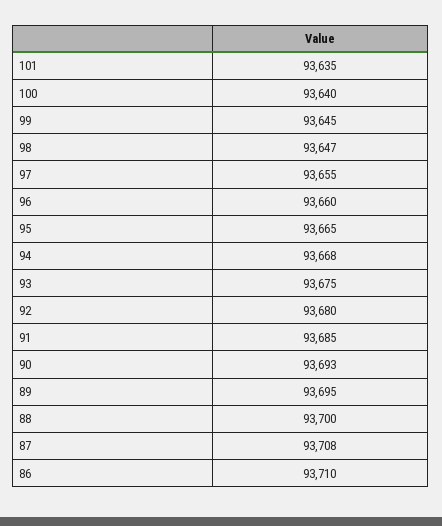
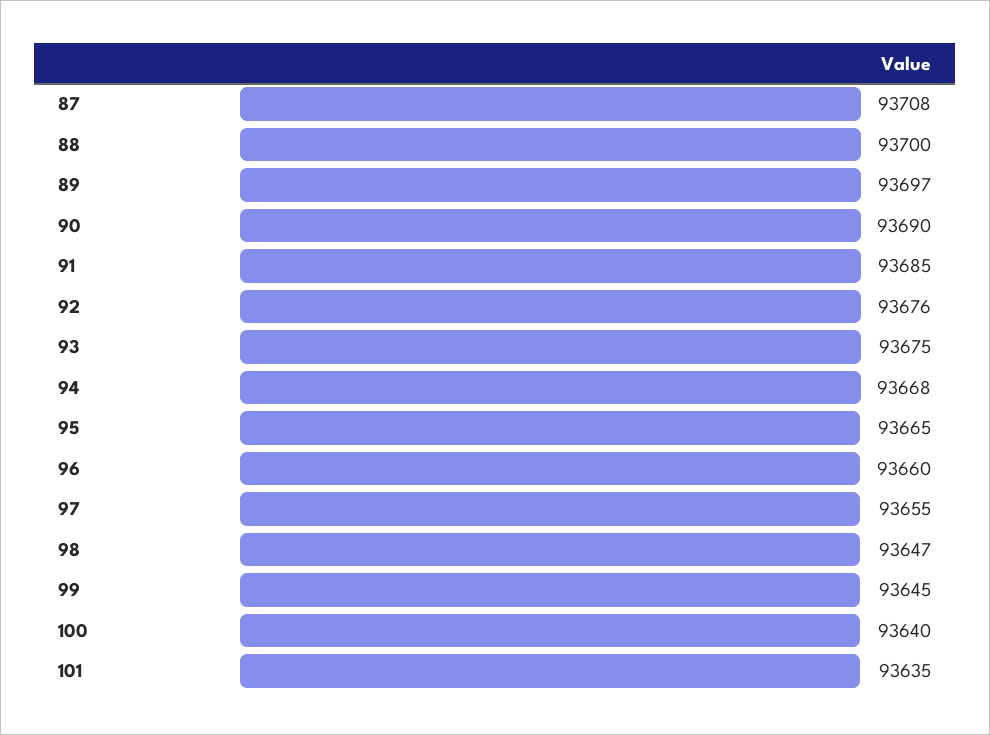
92: 93680 -> 93676
90: 93693 -> 93690
89: 93695 -> 93697
86: 93710 -> none

